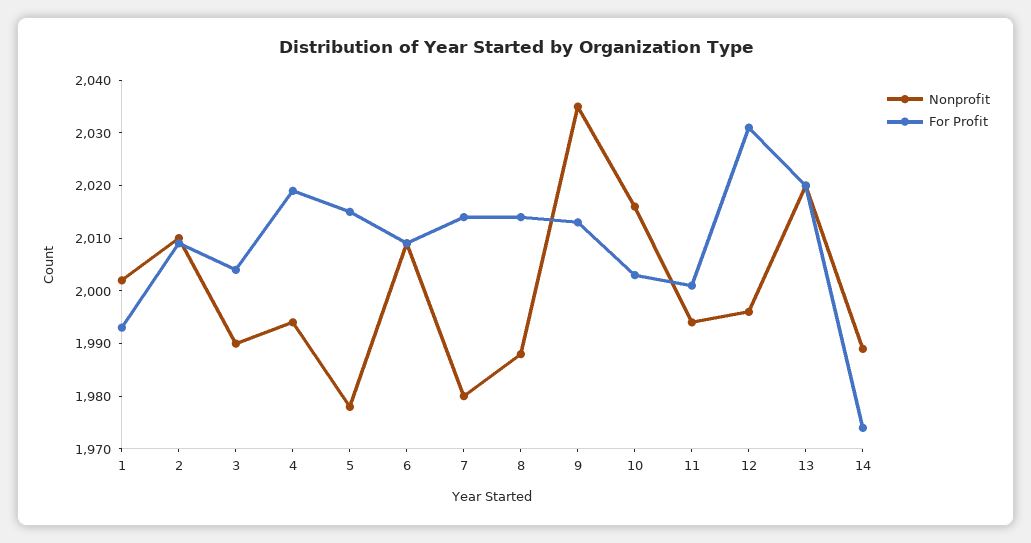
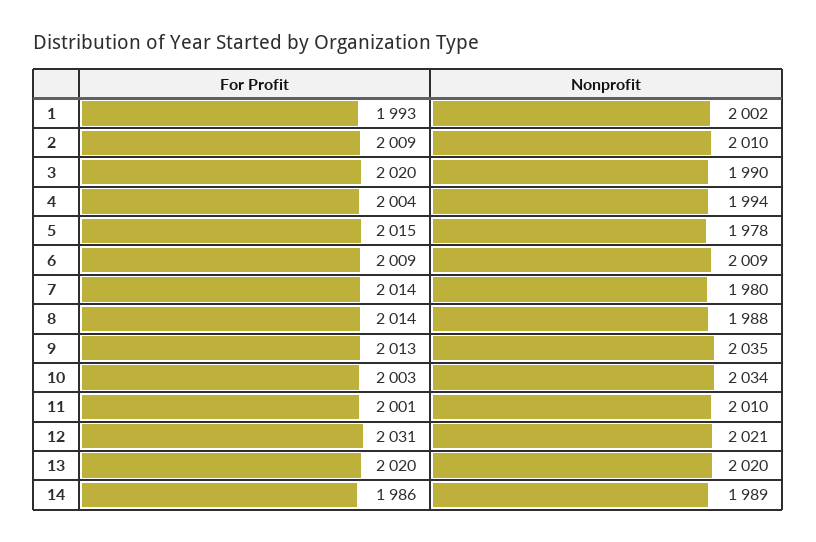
For Profit, 3: 2005 -> 2020
For Profit, 4: 2020 -> 2004
Nonprofit, 10: 2015 -> 2034
Nonprofit, 11: 1995 -> 2010
Nonprofit, 12: 1995 -> 2021
For Profit, 14: 1975 -> 1986

